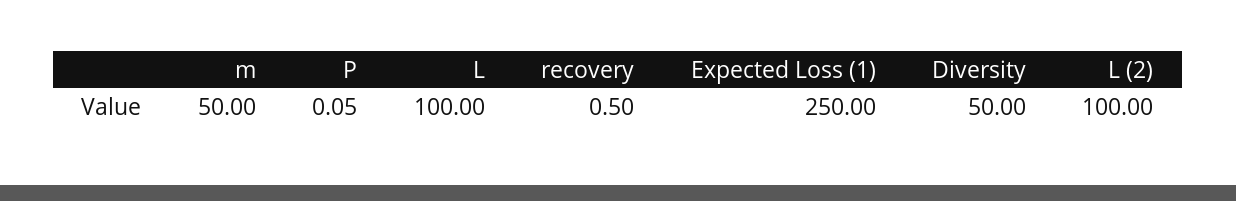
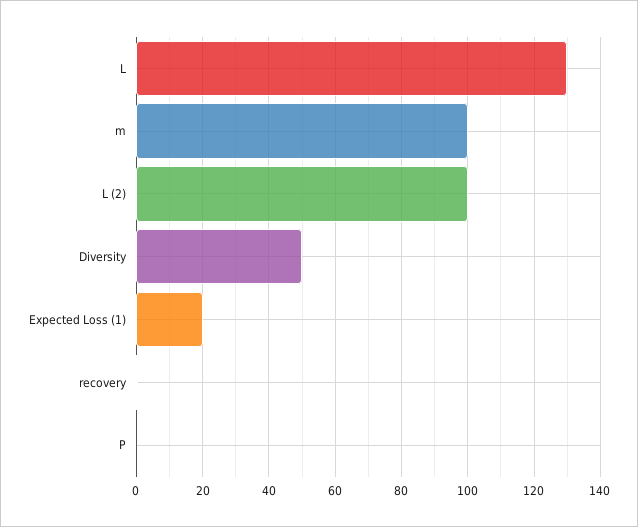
m: 50 -> 100
L: 100 -> 130
Expected Loss (1): 250 -> 20

